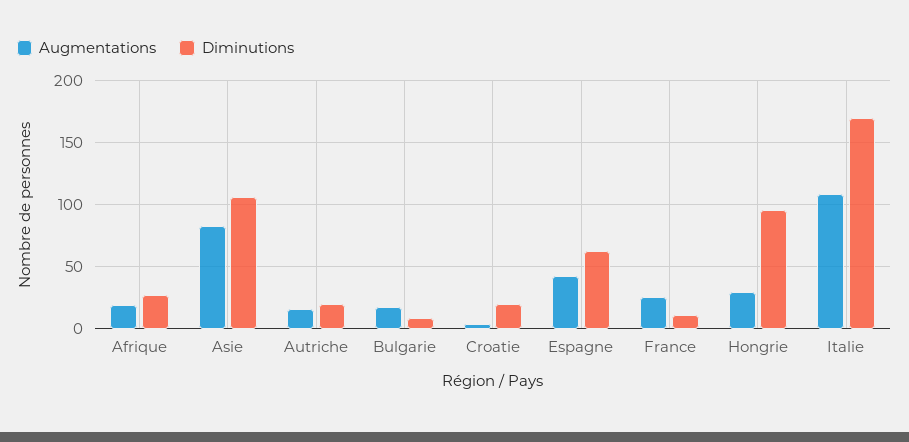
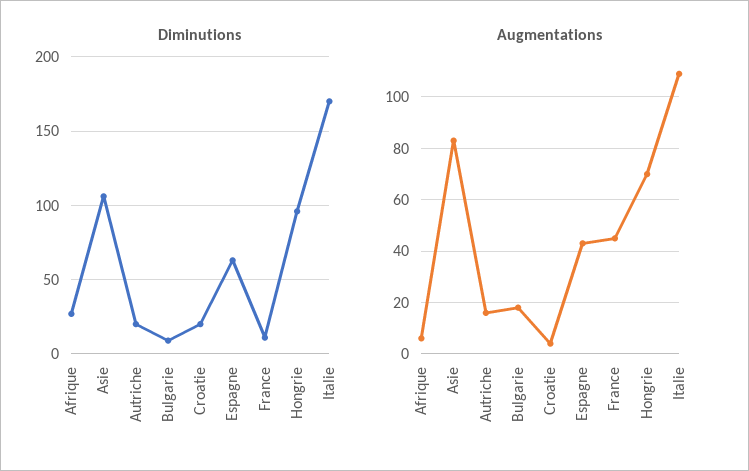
Augmentations, Afrique: 20 -> 5
Augmentations, France: 25 -> 45
Augmentations, Hongrie: 30 -> 70

